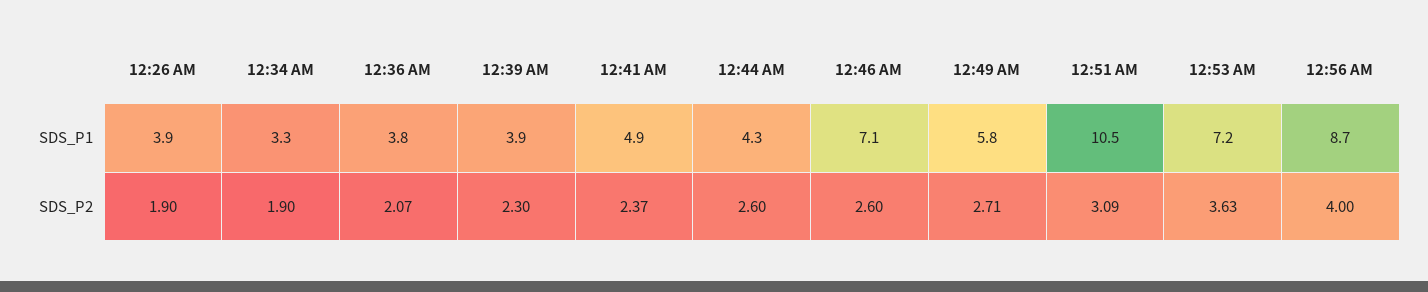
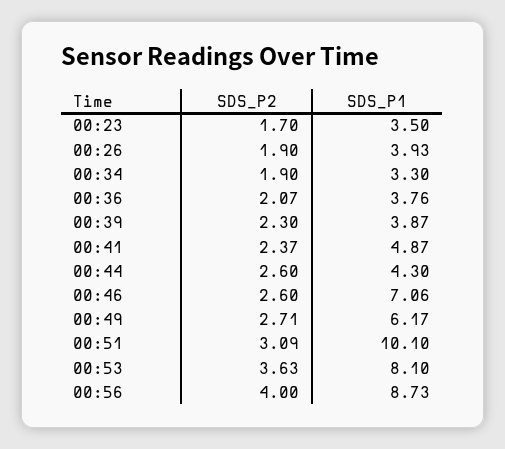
12:49 AM, SDS_P1: 5.8 -> 6.17
12:51 AM, SDS_P1: 10.5 -> 10.1
12:53 AM, SDS_P1: 7.2 -> 8.1
00:23, SDS_P2: none -> 1.7
00:23, SDS_P1: none -> 3.5

